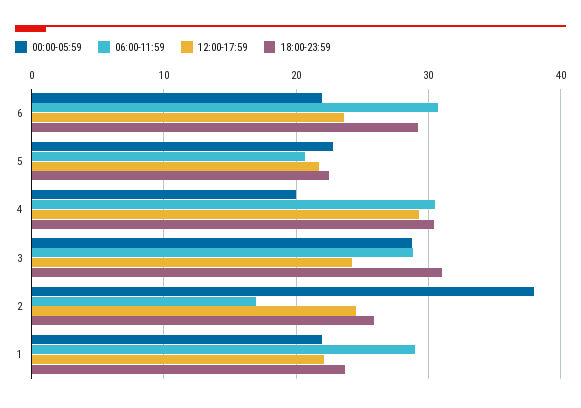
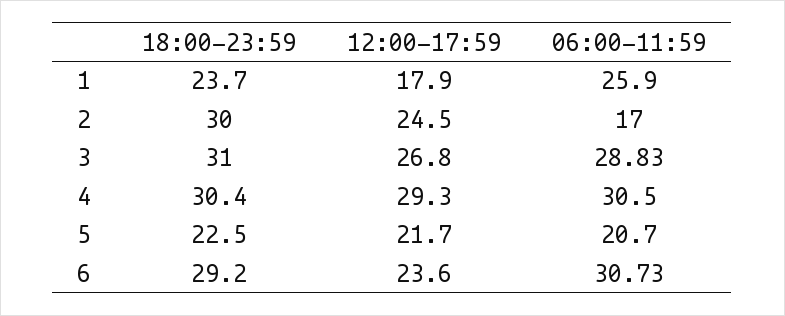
00:00-05:59, 6: 22 -> none
00:00-05:59, 5: 23 -> none
00:00-05:59, 4: 20 -> none
00:00-05:59, 3: 29 -> none
12:00-17:59, 3: 24 -> 26.8
00:00-05:59, 2: 38 -> none
18:00-23:59, 2: 26 -> 30
00:00-05:59, 1: 22 -> none
06:00-11:59, 1: 29 -> 25.9
12:00-17:59, 1: 22 -> 17.9

